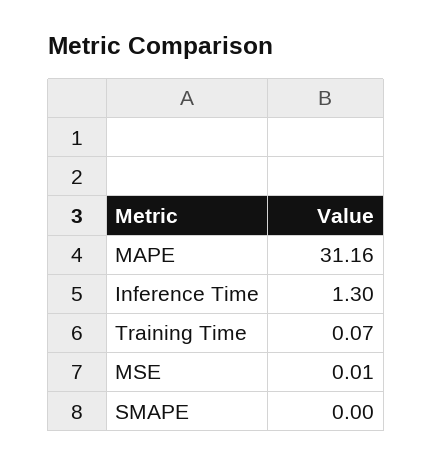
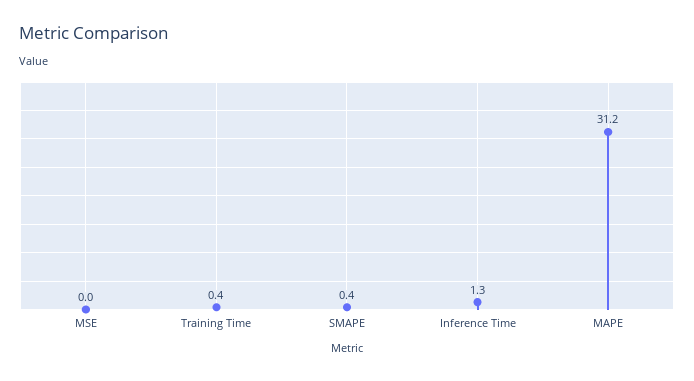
Training Time: 0.07 -> 0.4
SMAPE: 0 -> 0.4

